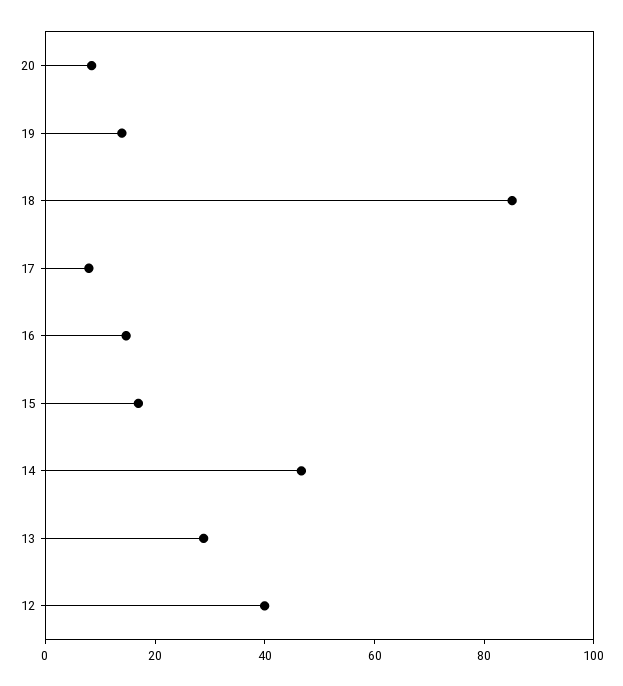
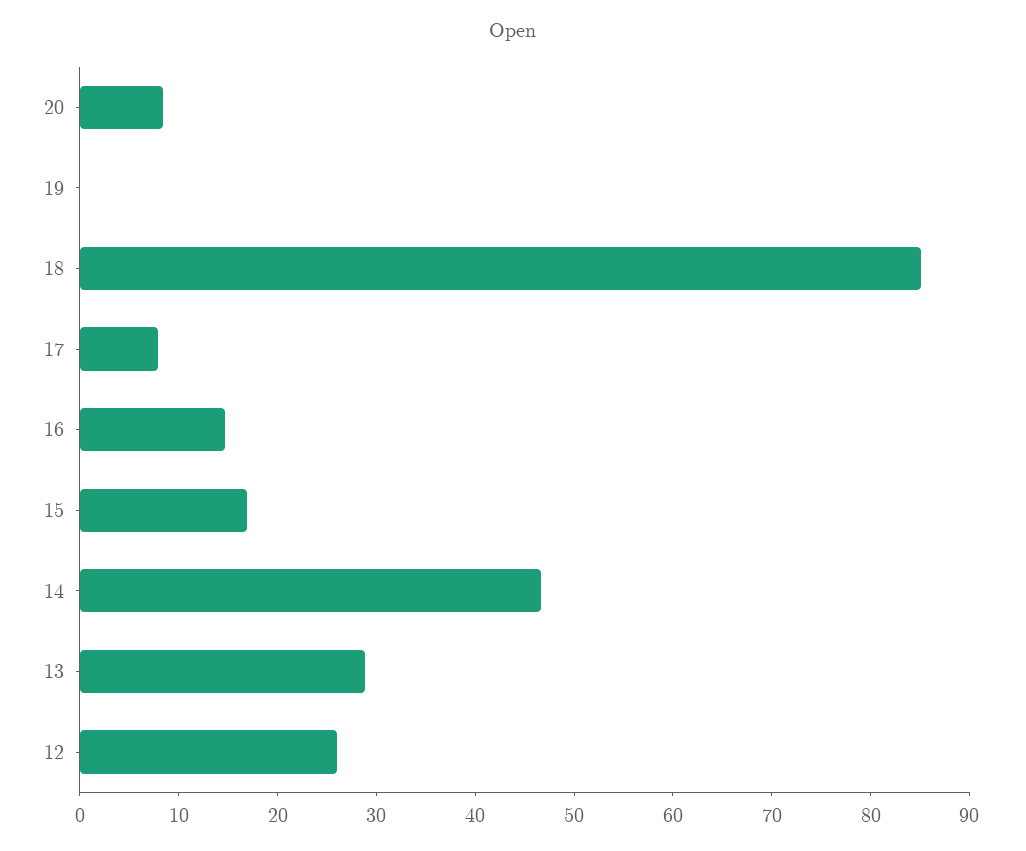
19: 15 -> 0
12: 40 -> 26

